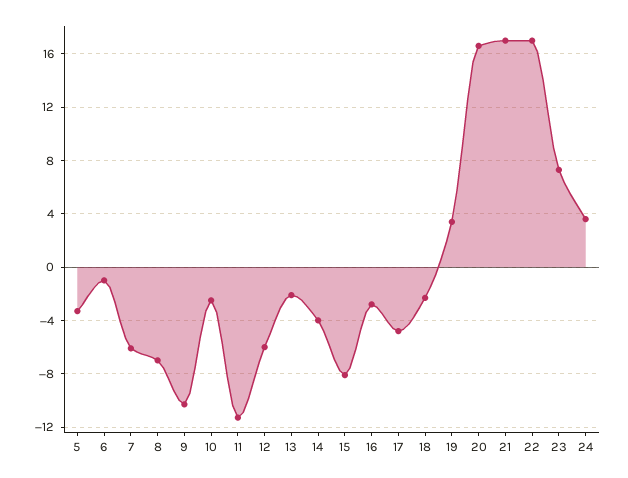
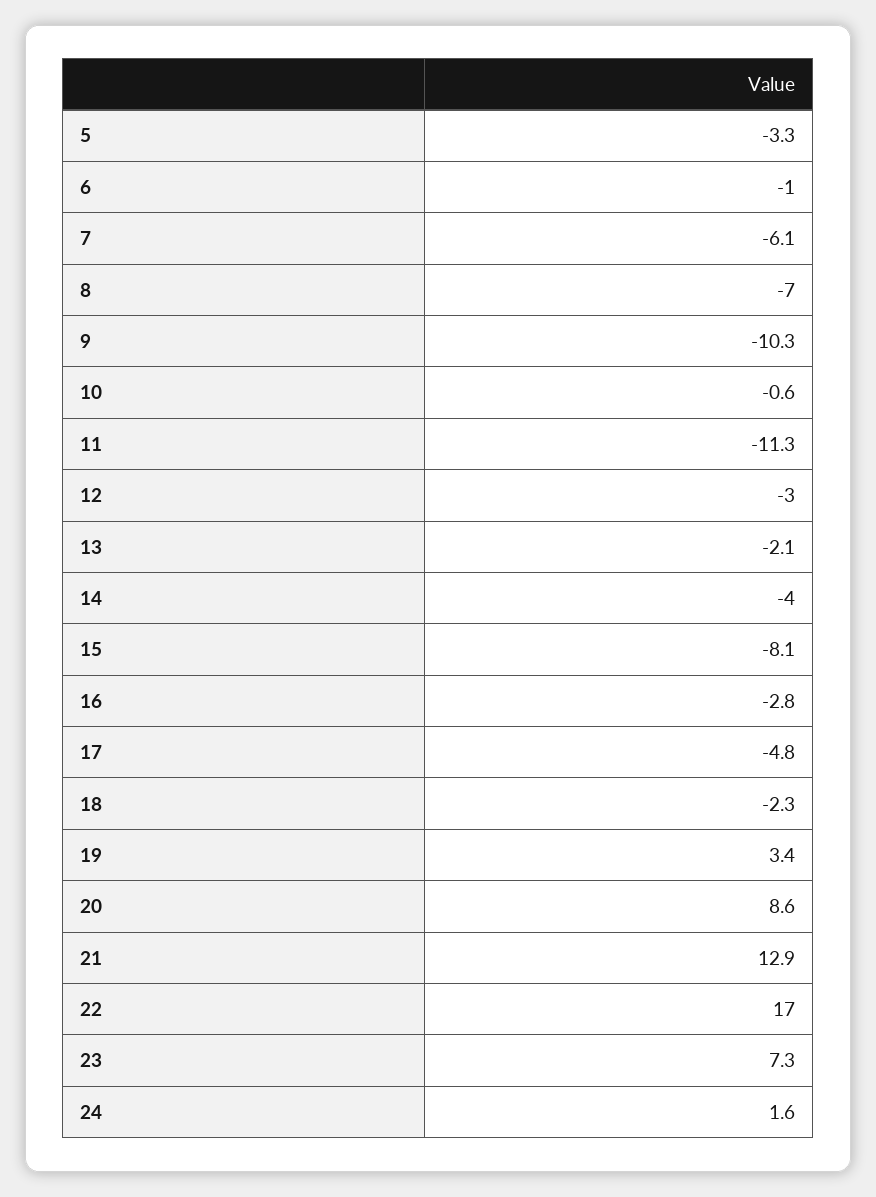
10: -2.5 -> -0.6
12: -6 -> -3
20: 16.5 -> 8.6
21: 17 -> 12.9
24: 3.5 -> 1.6

